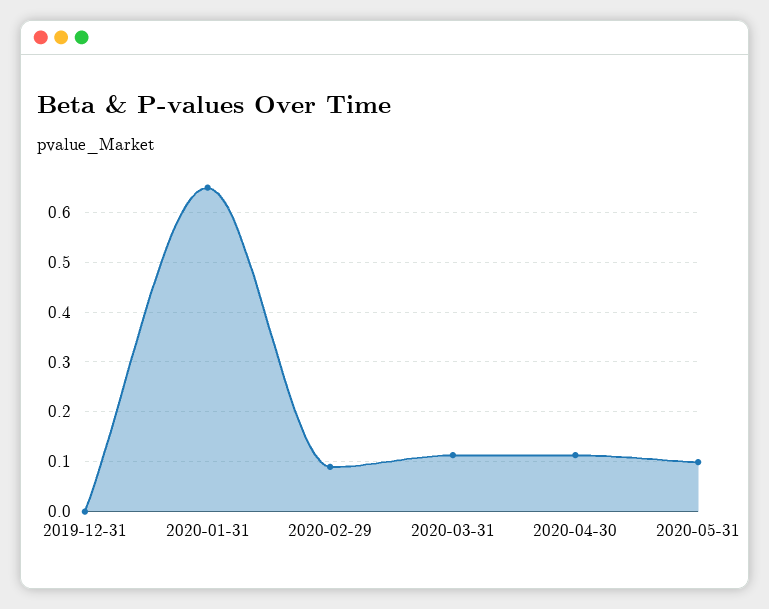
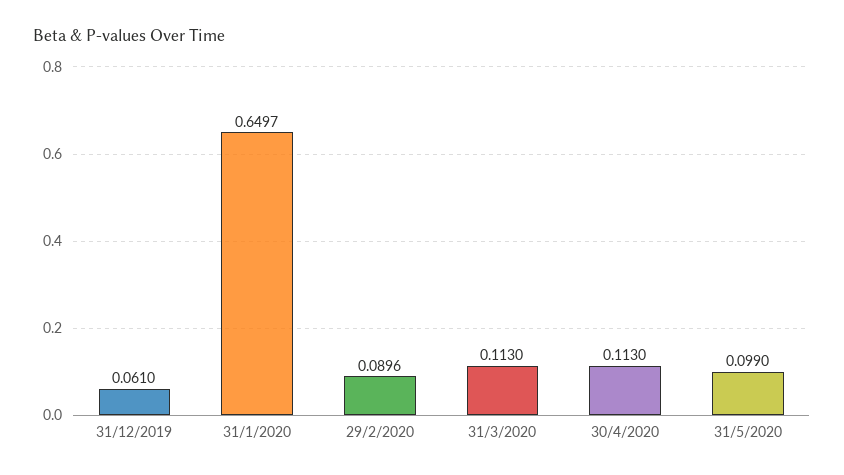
2019-12-31: 0 -> 0.061

